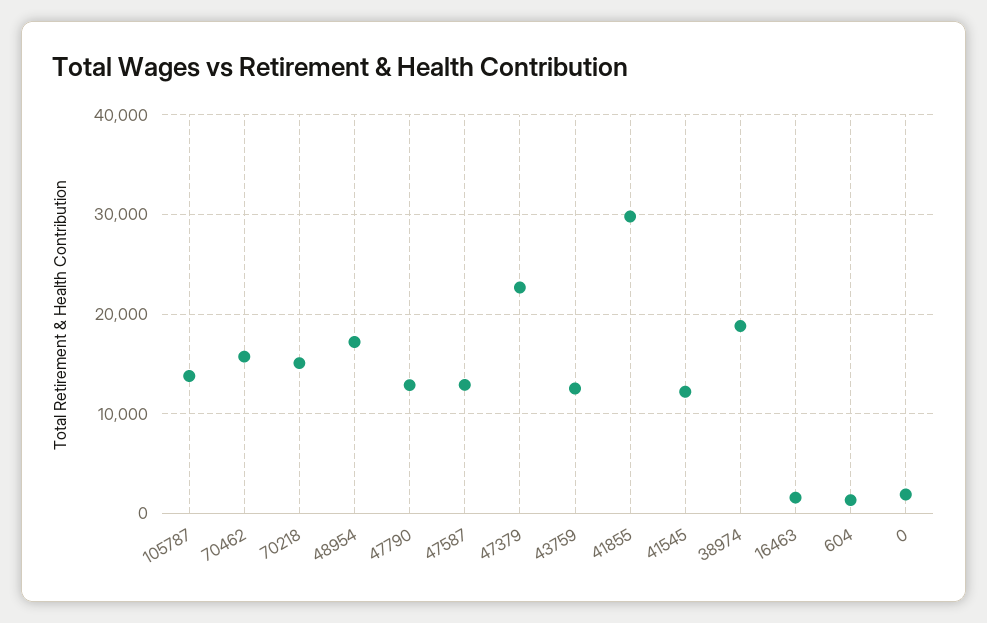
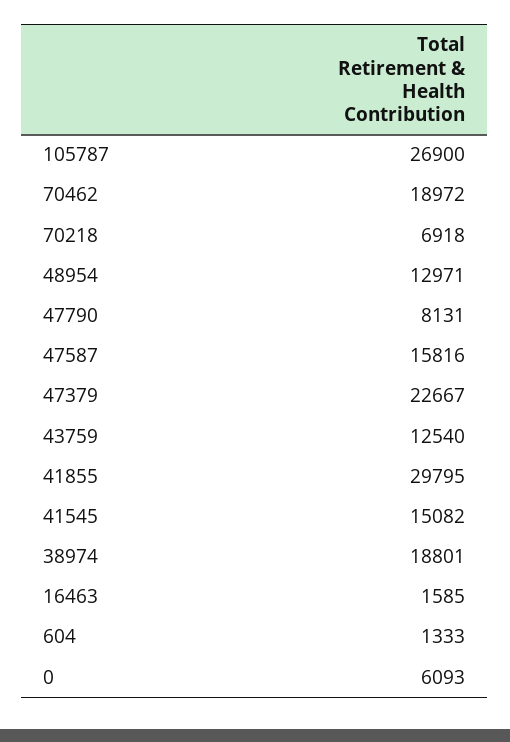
105787: 14000 -> 26900
70462: 16000 -> 18972
70218: 15000 -> 6918
48954: 17000 -> 12971
47790: 13000 -> 8131
47587: 13000 -> 15816
41545: 12000 -> 15082
0: 2000 -> 6093

